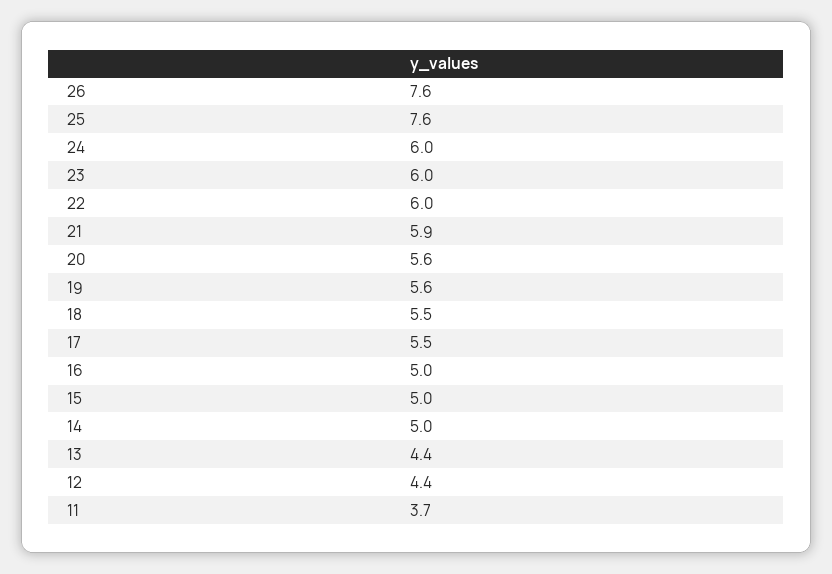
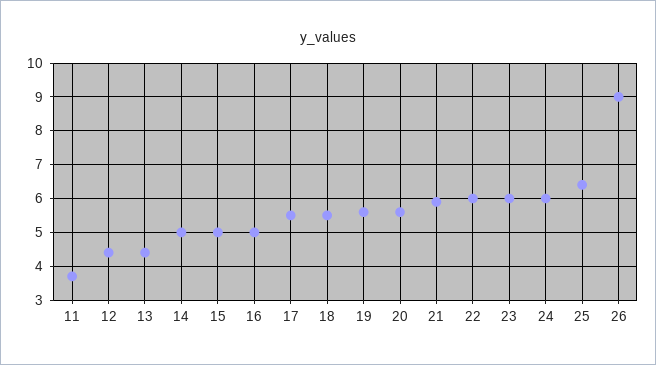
26: 7.6 -> 9
25: 7.6 -> 6.5

